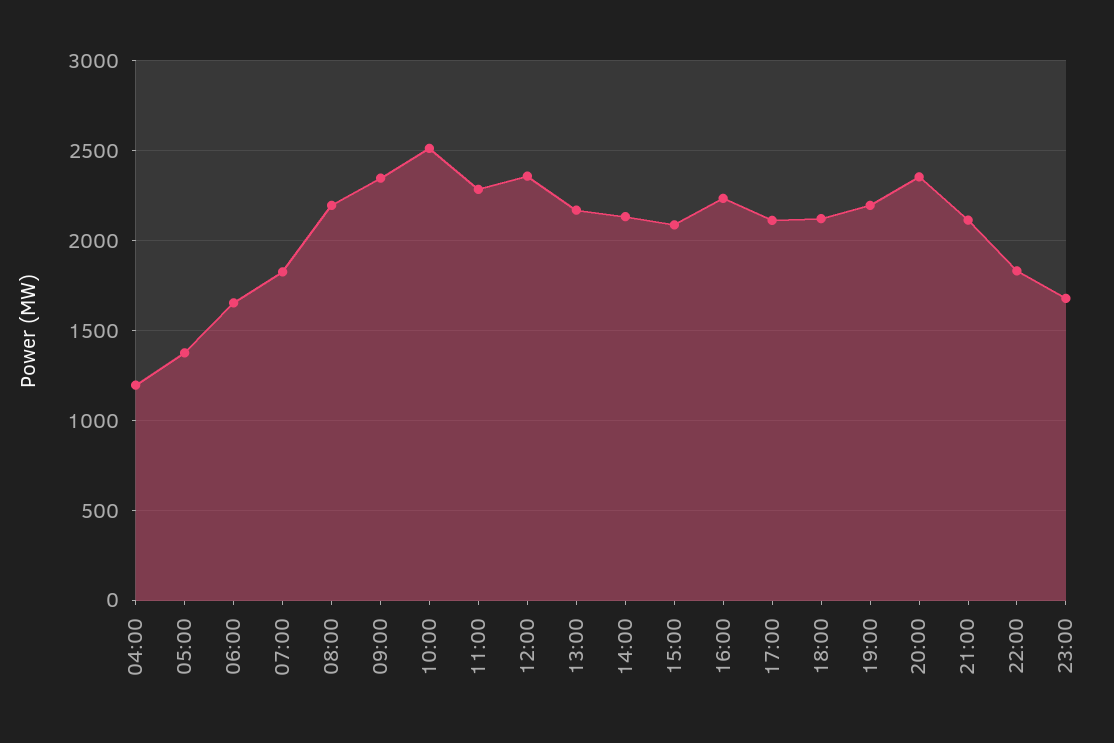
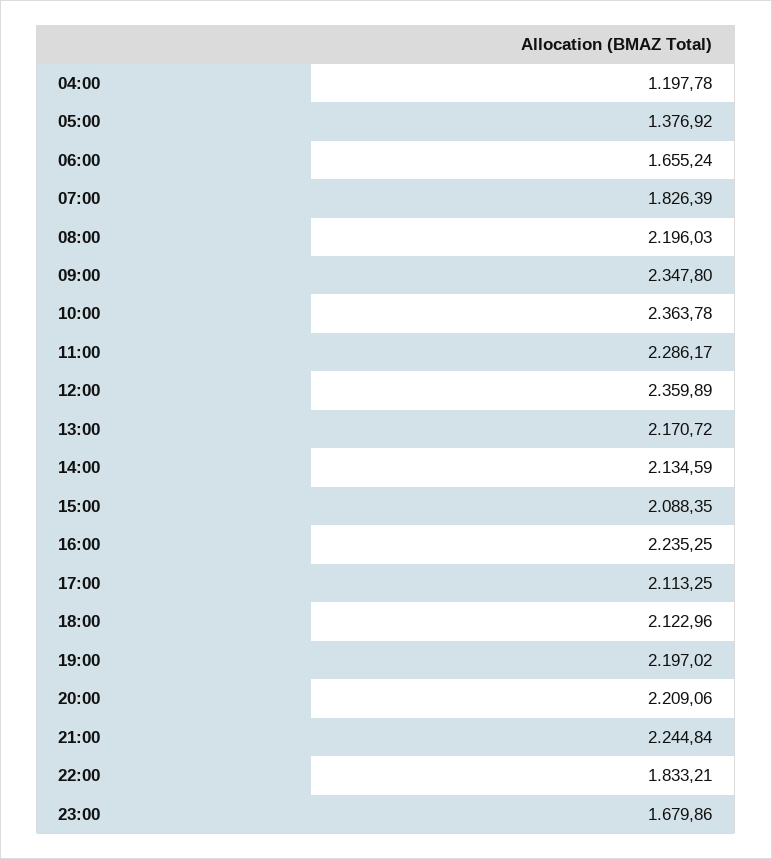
10:00: 2500 -> 2363.78
20:00: 2350 -> 2209.06
21:00: 2100 -> 2244.84

